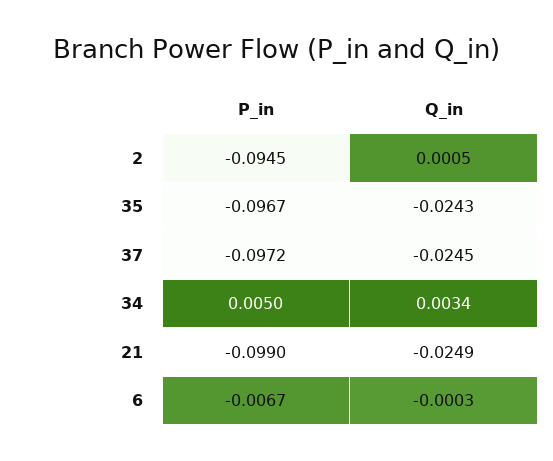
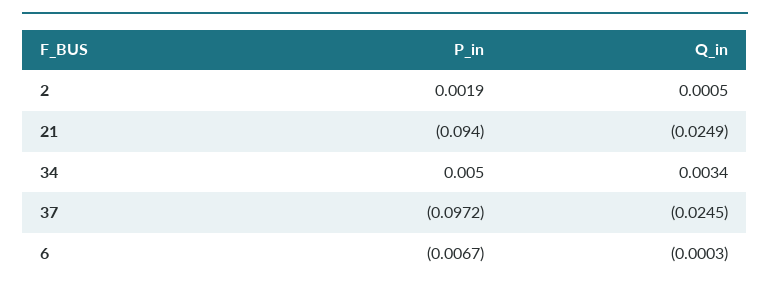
P_in, 2: -0.0945 -> 0.0019
P_in, 35: -0.0967 -> none
Q_in, 35: -0.0243 -> none
P_in, 21: -0.099 -> -0.094

